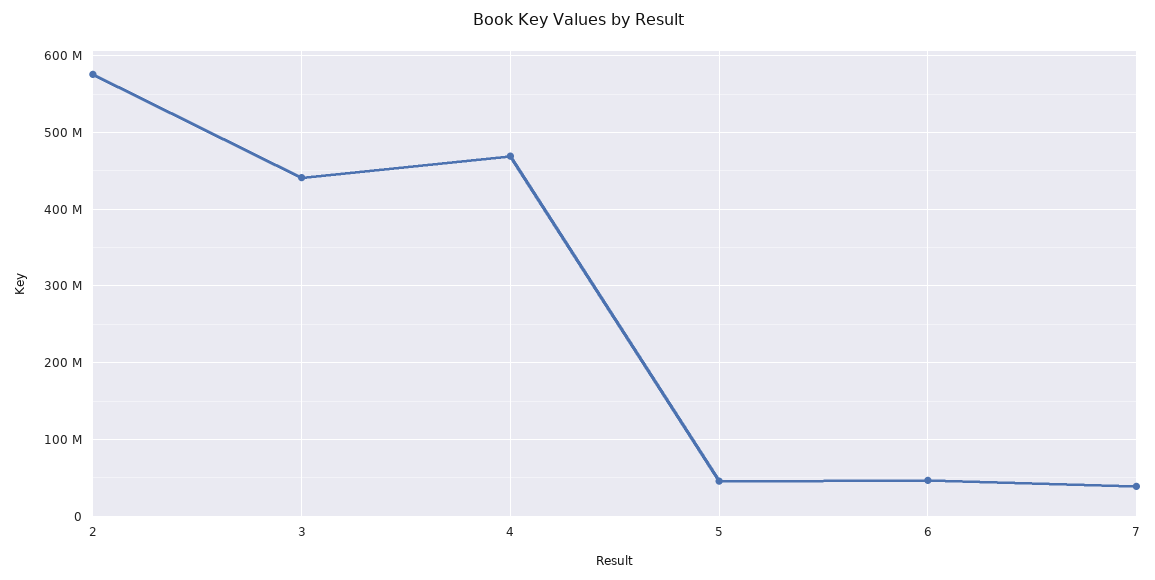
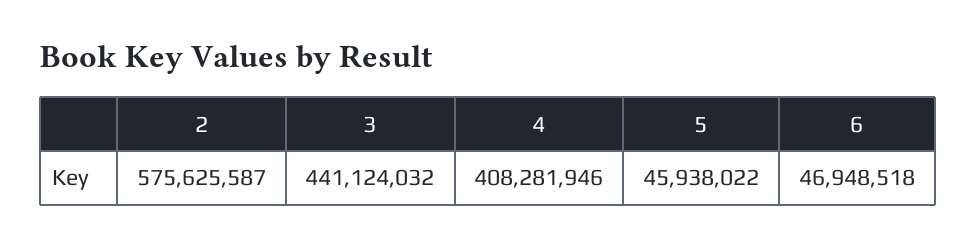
4: 470000000 -> 408281946
7: 40000000 -> none

